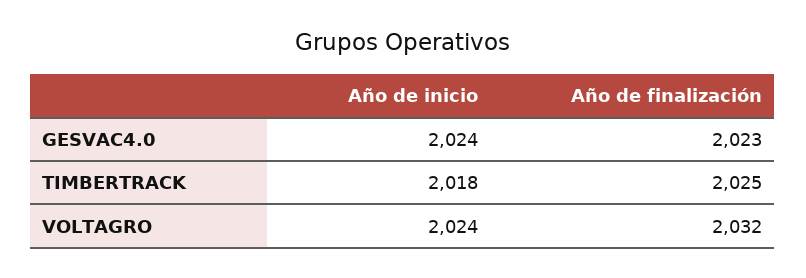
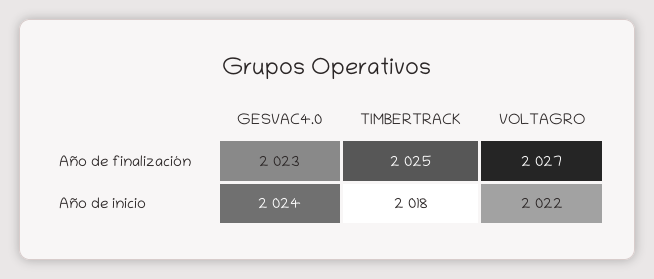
Año de inicio, VOLTAGRO: 2024 -> 2022
Año de finalización, VOLTAGRO: 2032 -> 2027

